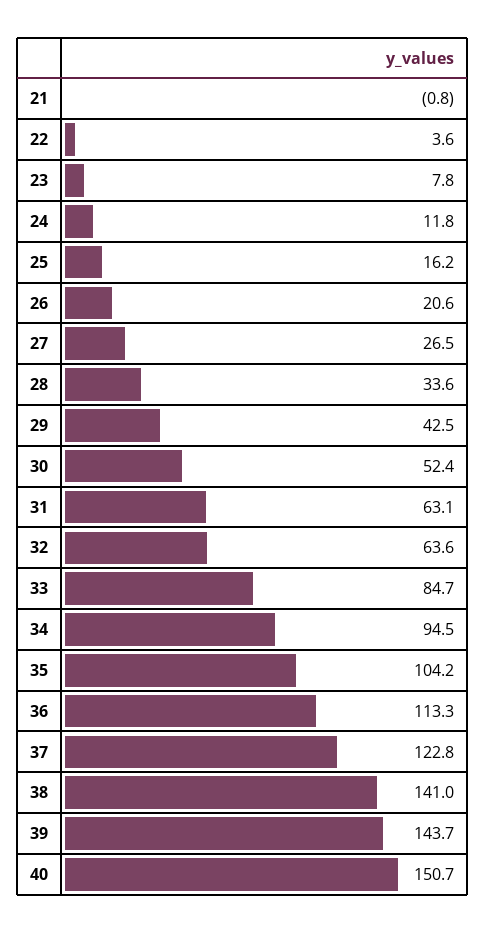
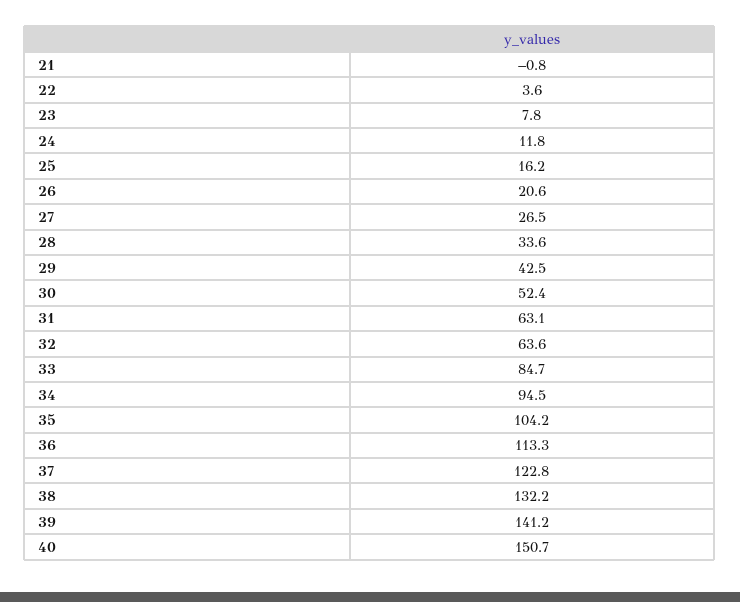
38: 141 -> 132.2
39: 143.7 -> 141.2

